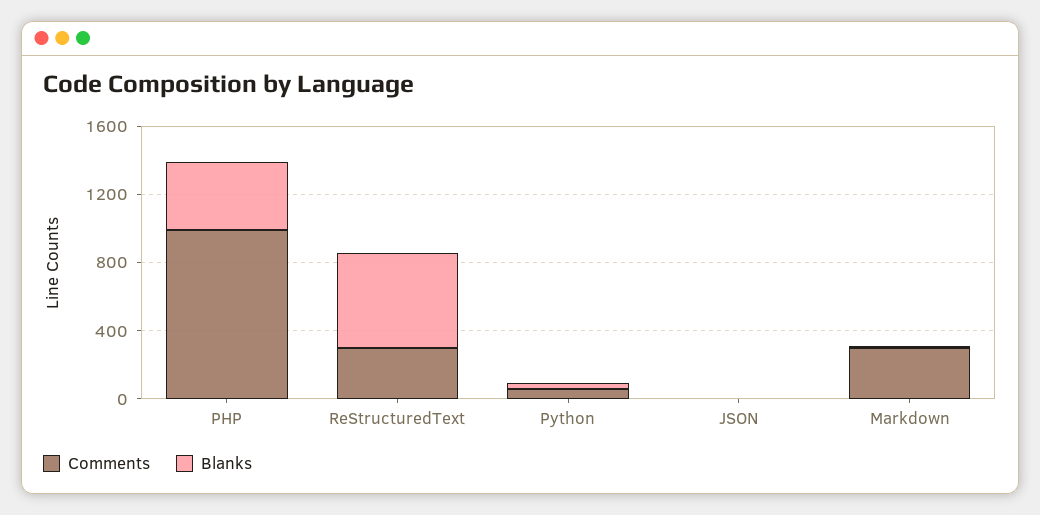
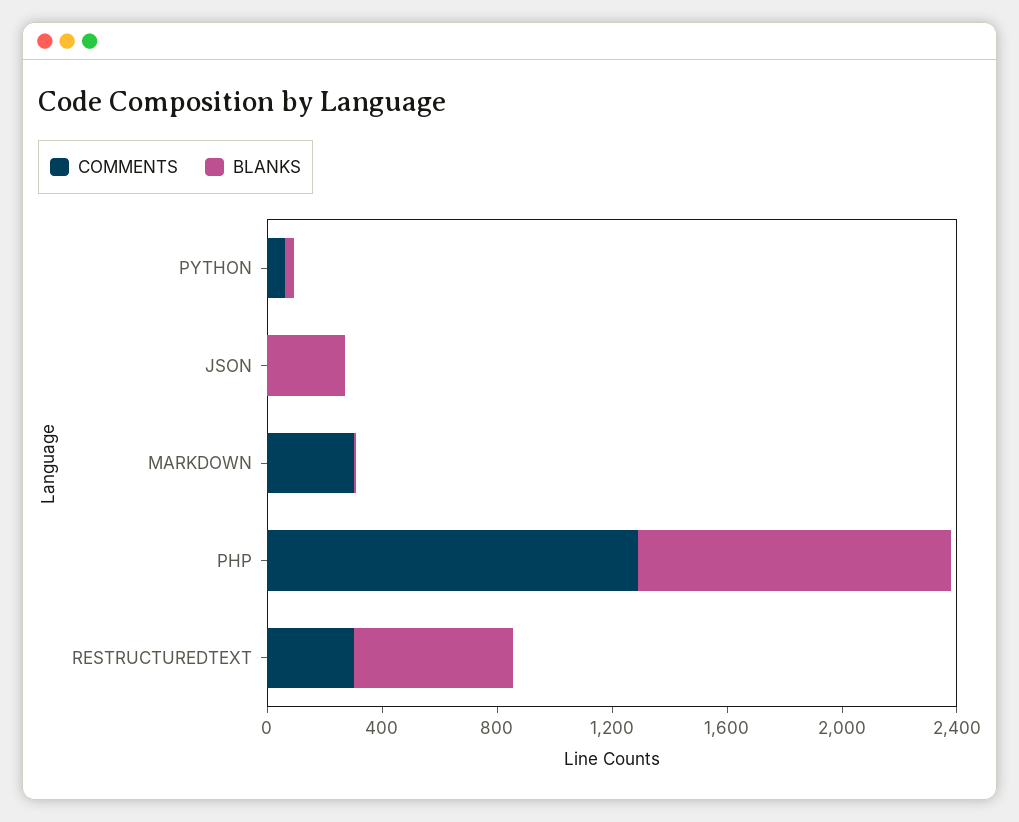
Comments, PHP: 1000 -> 1300
Blanks, PHP: 400 -> 1100
Blanks, JSON: 0 -> 300

